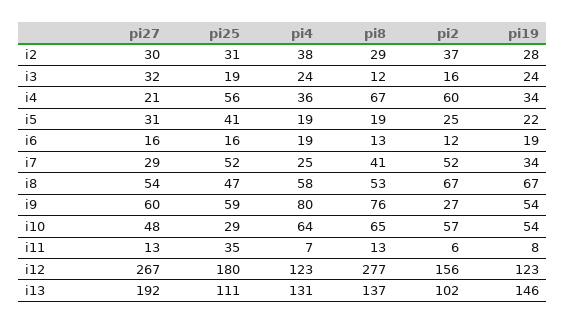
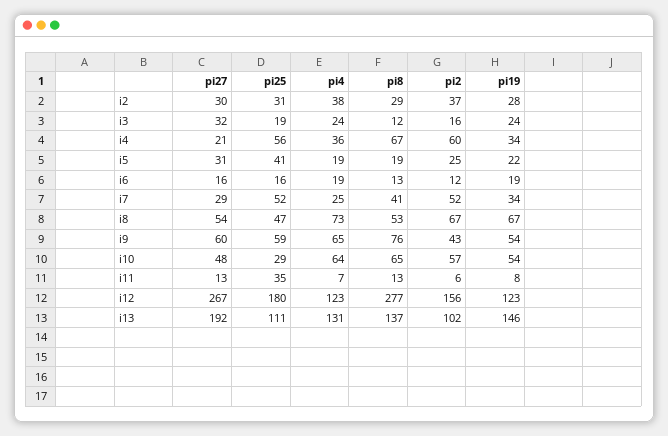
pi4, i8: 58 -> 73
pi4, i9: 80 -> 65
pi2, i9: 27 -> 43

